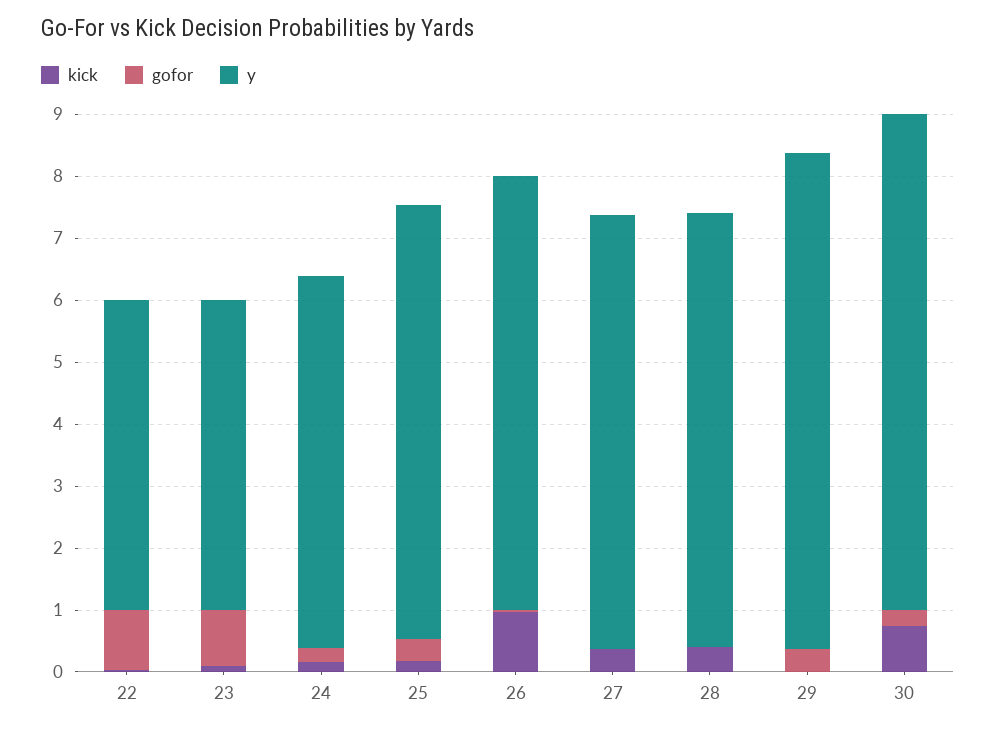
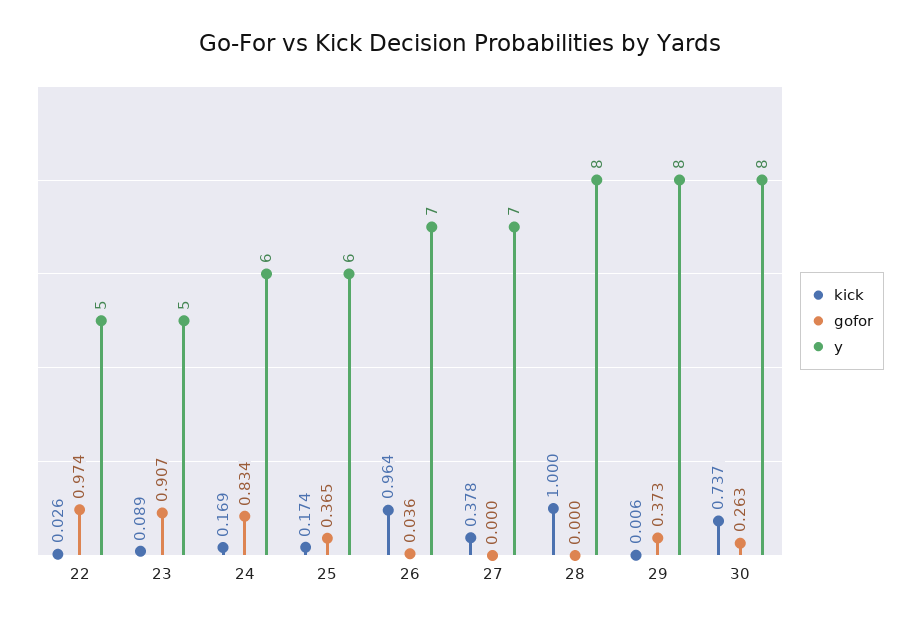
gofor, 24: 0.2 -> 0.834
y, 25: 7 -> 6
kick, 28: 0.4 -> 1
y, 28: 7 -> 8

